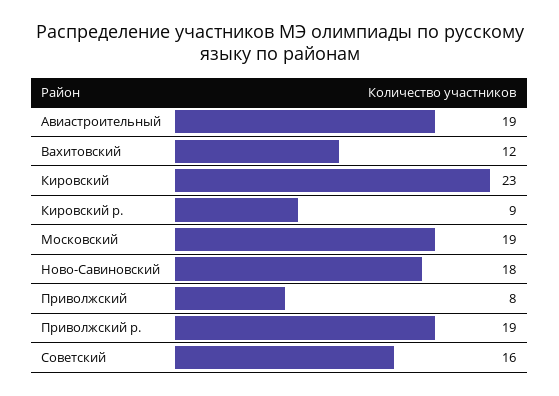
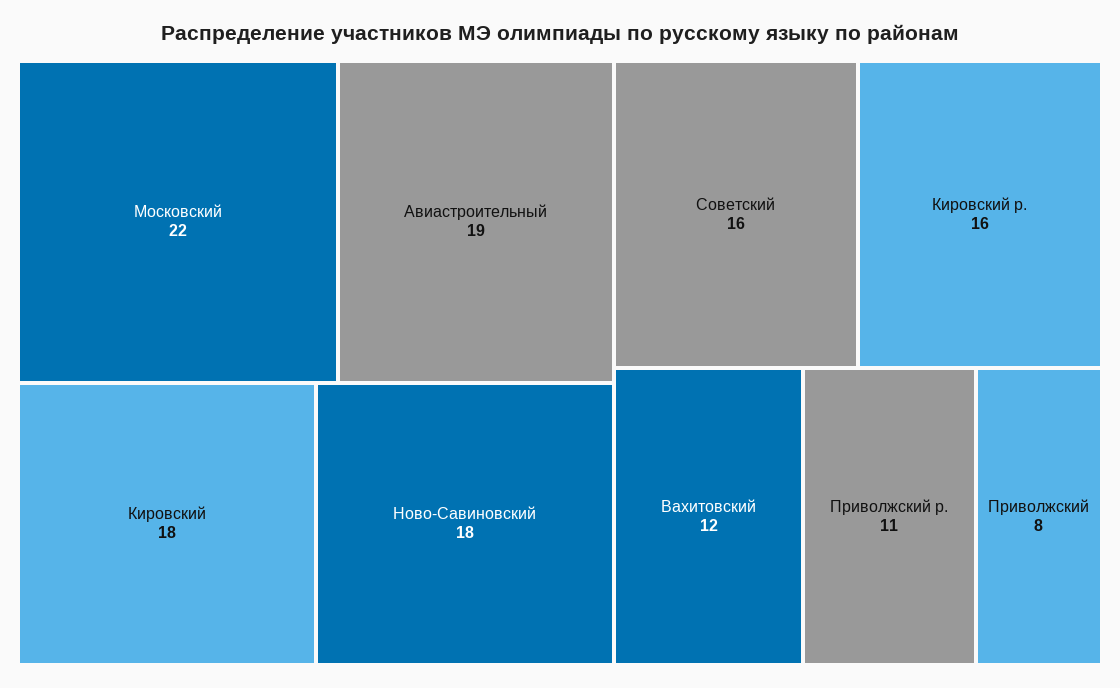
Кировский: 23 -> 18
Кировский р.: 9 -> 16
Московский: 19 -> 22
Приволжский р.: 19 -> 11

